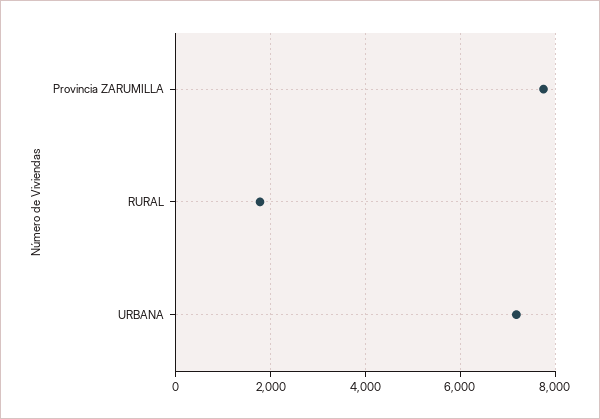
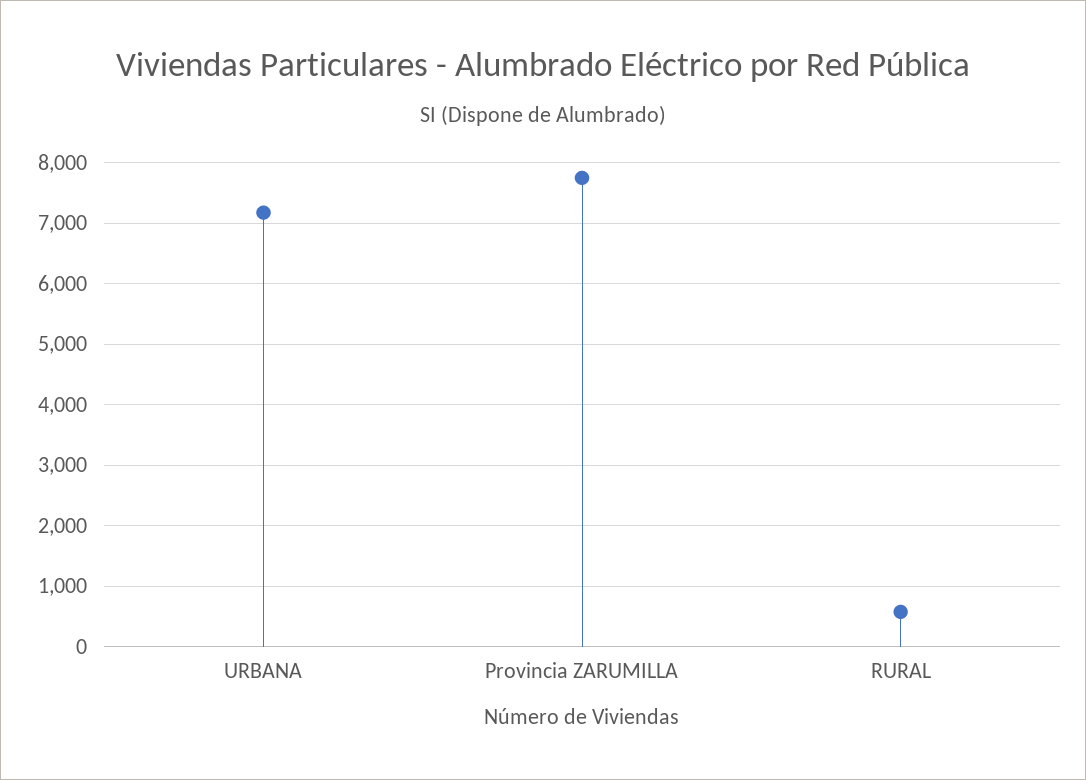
RURAL: 1800 -> 600

